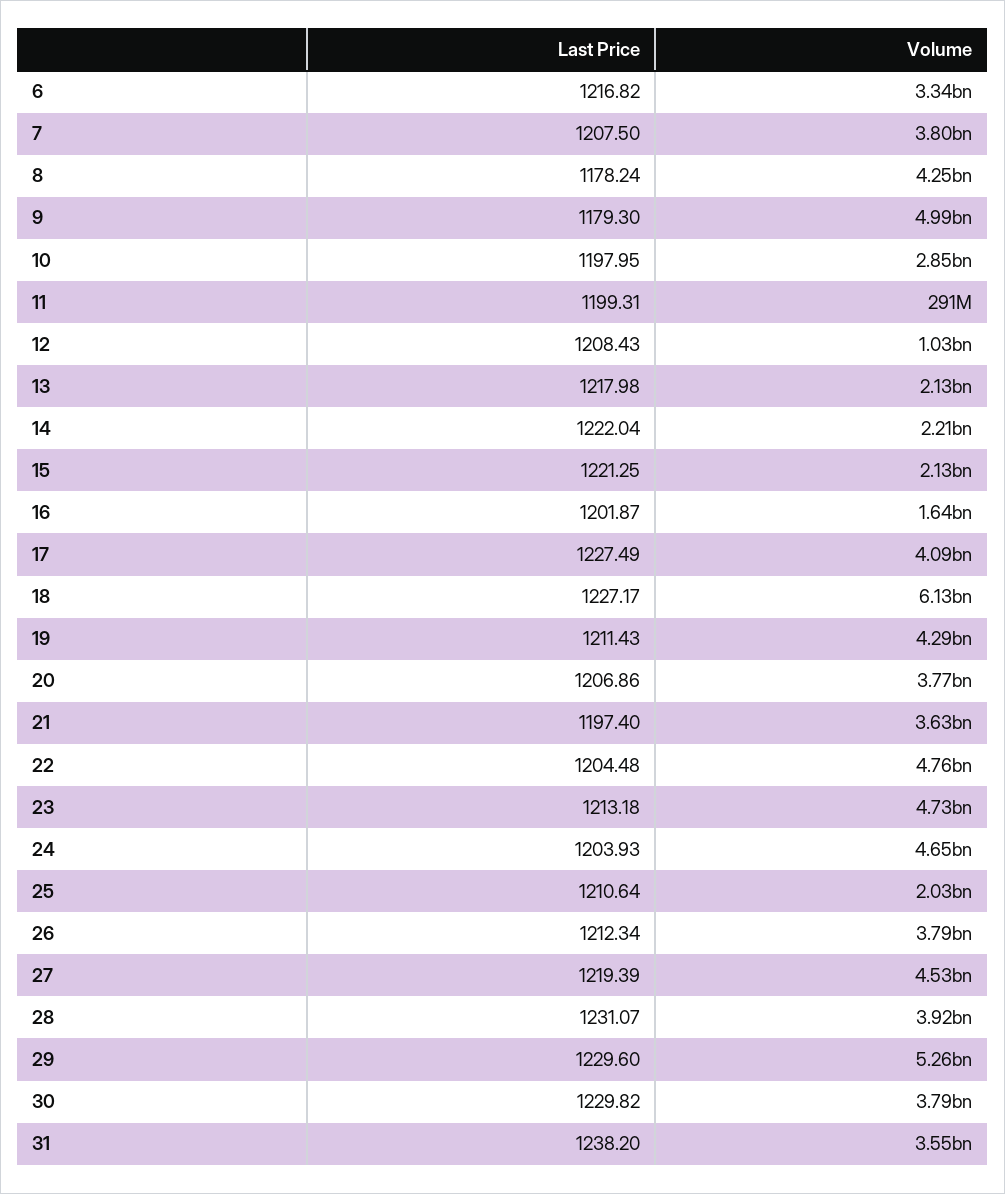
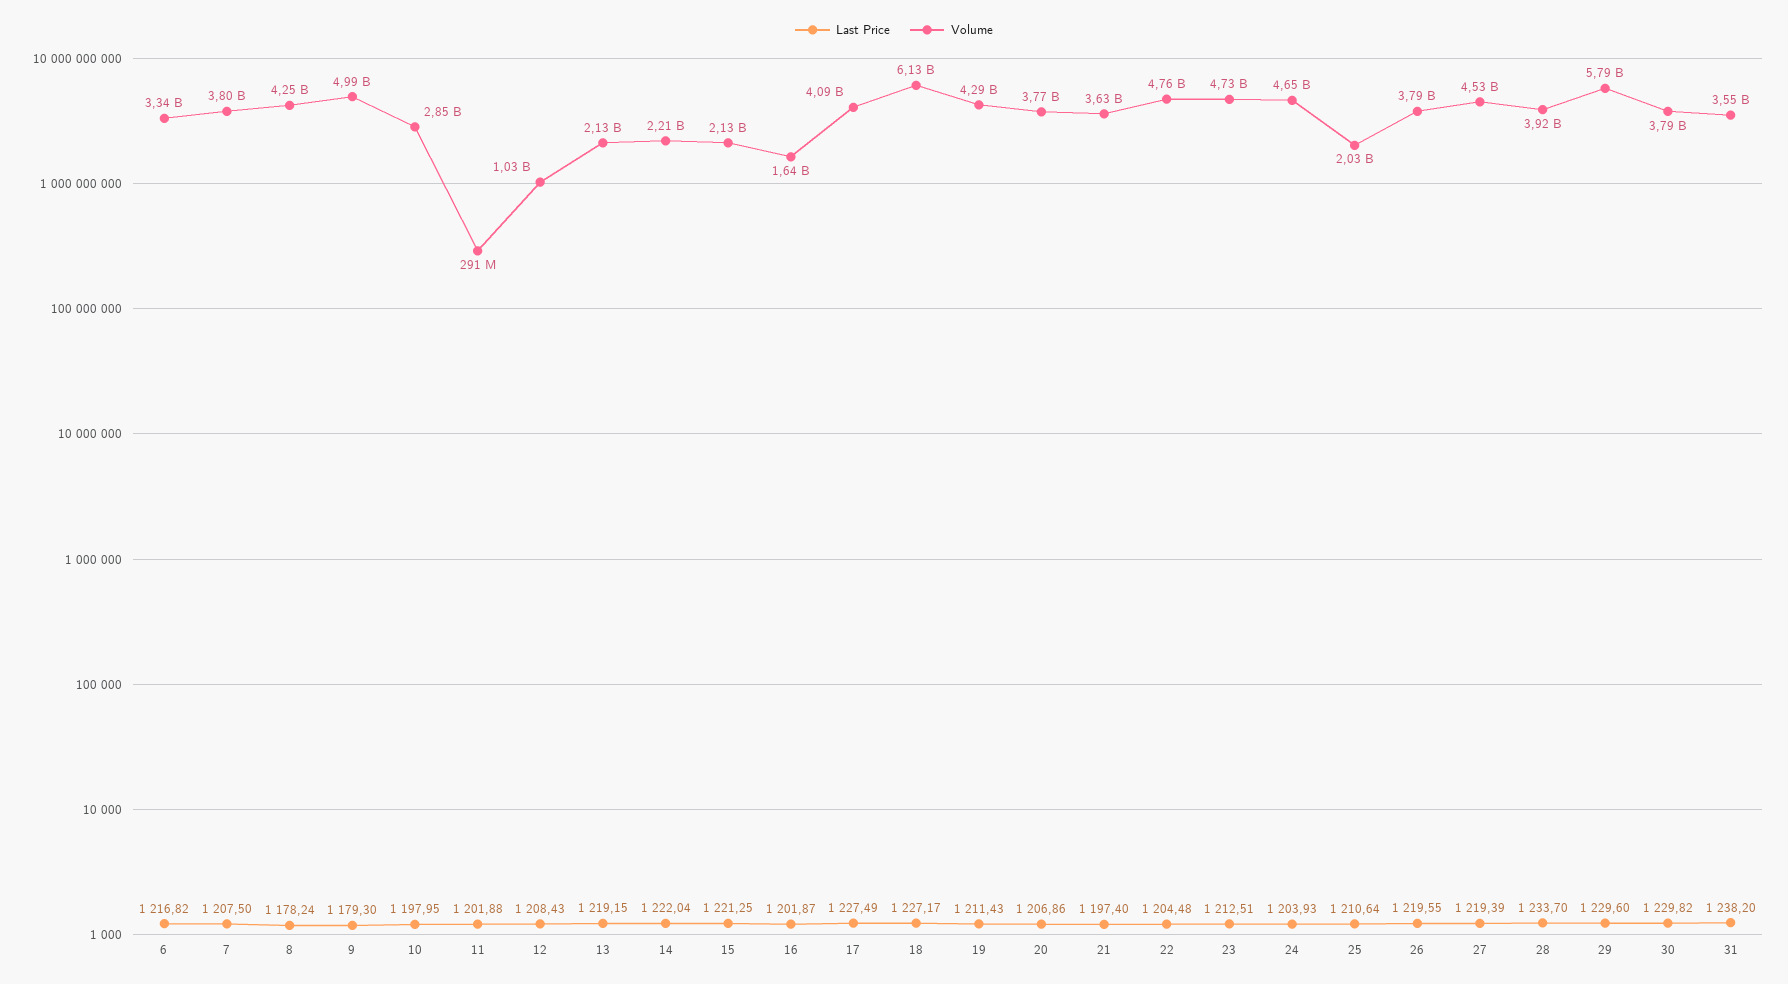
Last Price, 11: 1199.31 -> 1201.88
Last Price, 13: 1217.98 -> 1219.15
Last Price, 23: 1213.18 -> 1212.51
Last Price, 26: 1212.34 -> 1219.55
Last Price, 28: 1231.07 -> 1233.7
Volume, 29: 5260000000 -> 5790000000

